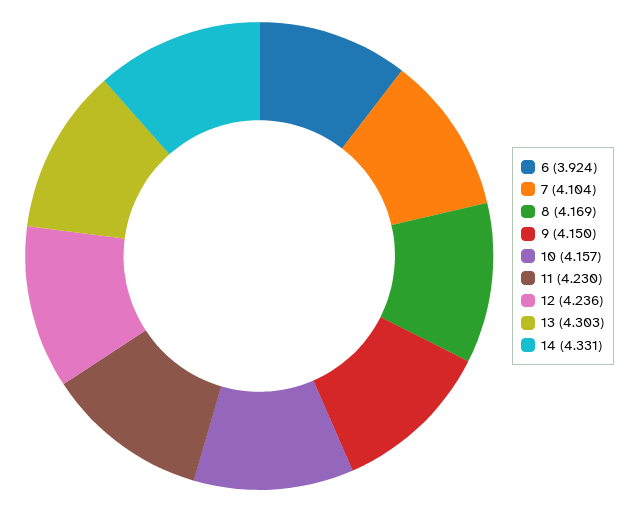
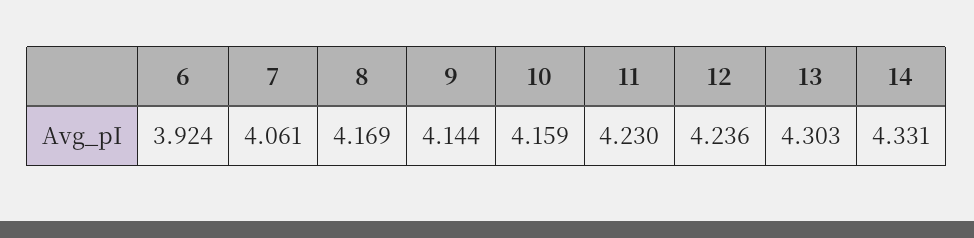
7: 4.104 -> 4.061
9: 4.15 -> 4.144
10: 4.157 -> 4.159

